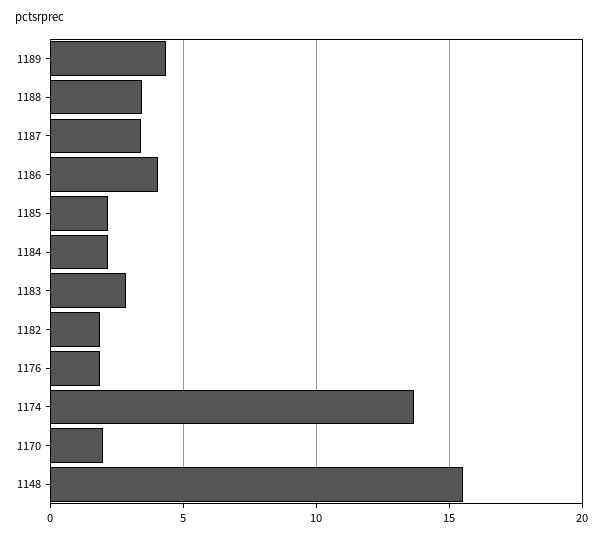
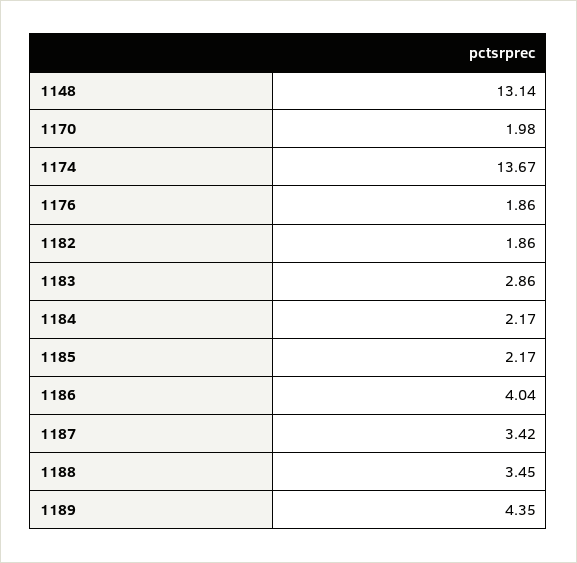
1148: 15.5 -> 13.14

